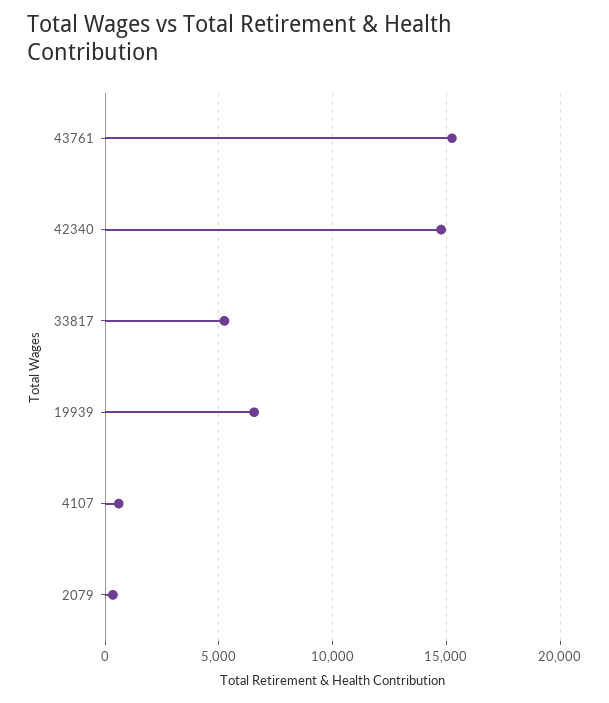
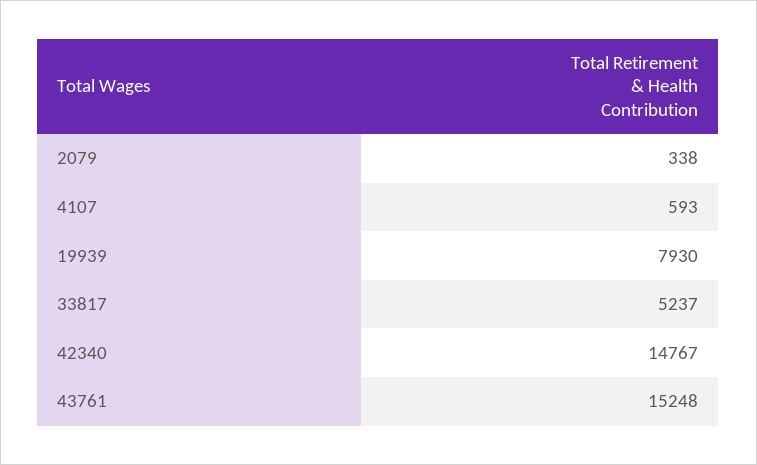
19939: 6500 -> 7930

